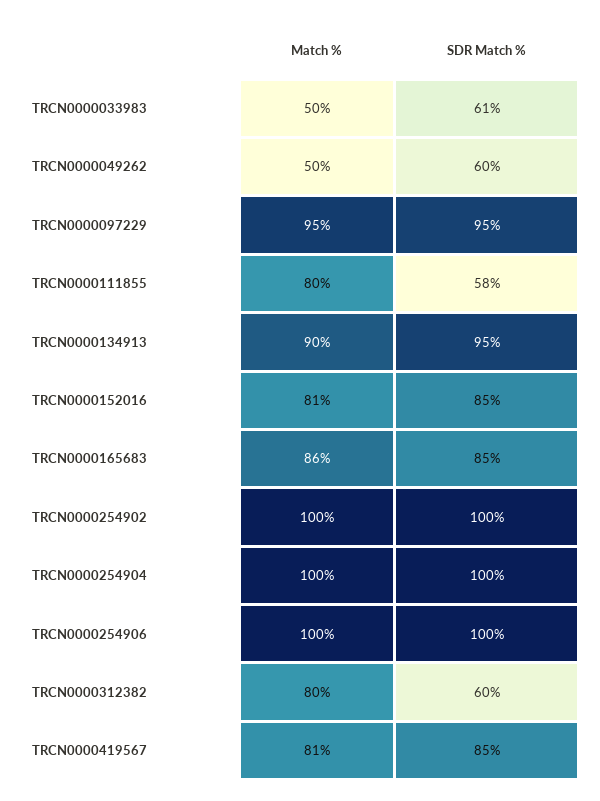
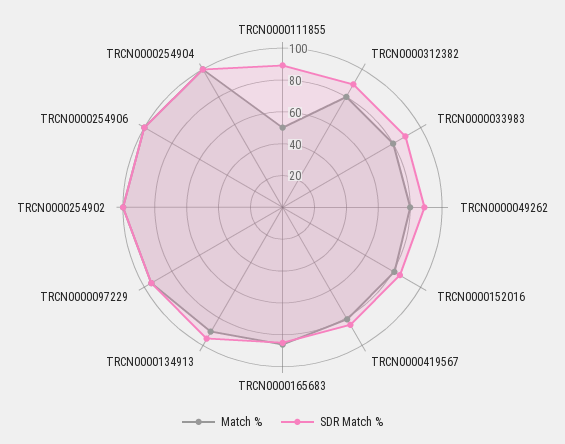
Match %, TRCN0000033983: 50 -> 80
SDR Match %, TRCN0000033983: 61 -> 90
Match %, TRCN0000049262: 50 -> 80
SDR Match %, TRCN0000049262: 60 -> 90
Match %, TRCN0000111855: 80 -> 50
SDR Match %, TRCN0000111855: 58 -> 90
SDR Match %, TRCN0000312382: 60 -> 90

